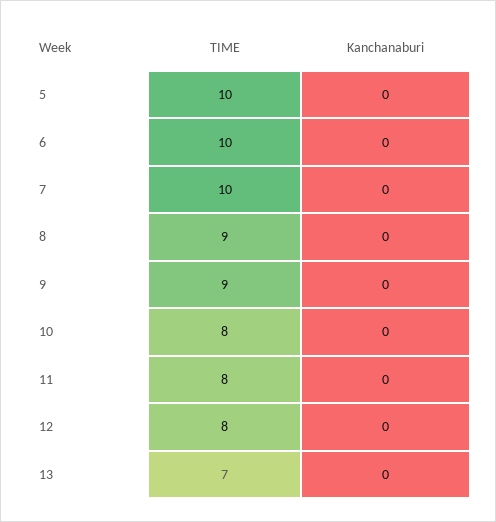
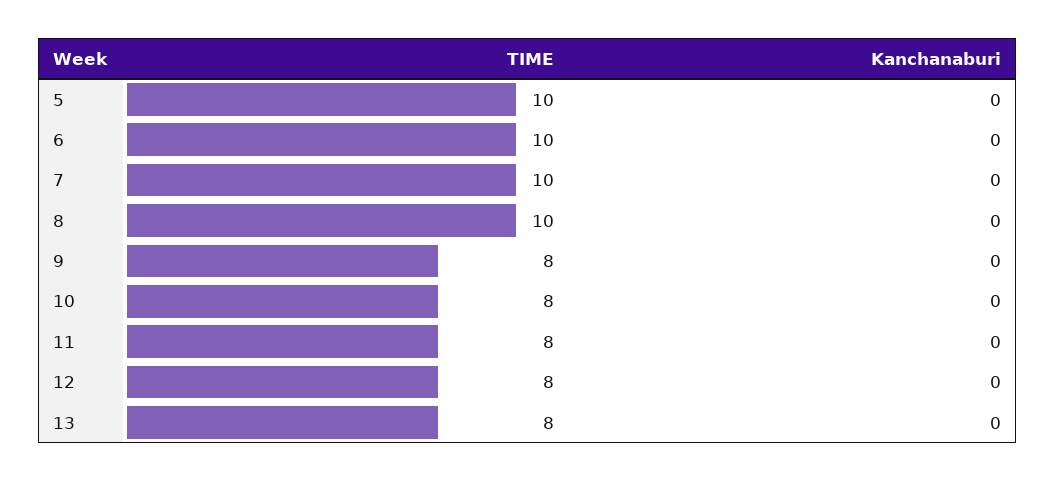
TIME, 8: 9 -> 10
TIME, 9: 9 -> 8
TIME, 13: 7 -> 8

